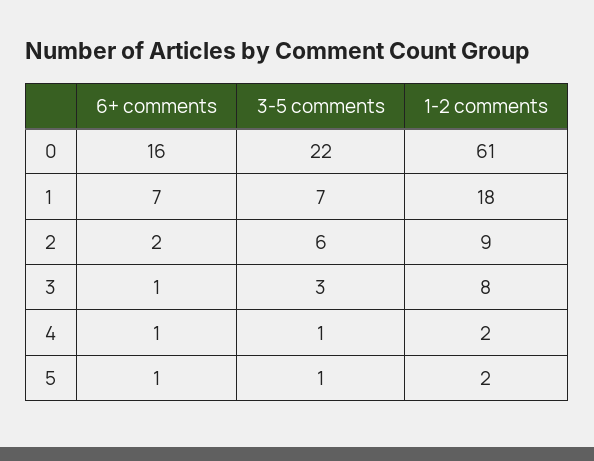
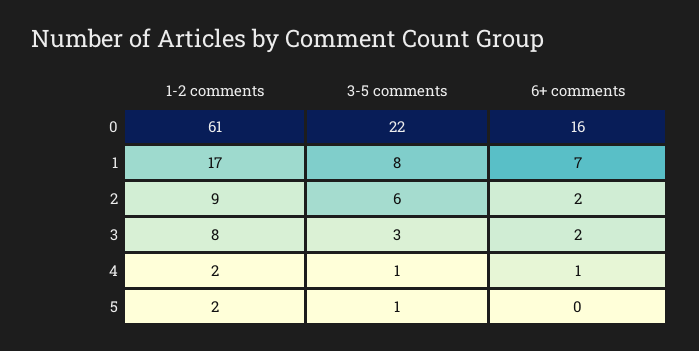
3-5 comments, 1: 7 -> 8
1-2 comments, 1: 18 -> 17
6+ comments, 3: 1 -> 2
6+ comments, 5: 1 -> 0

